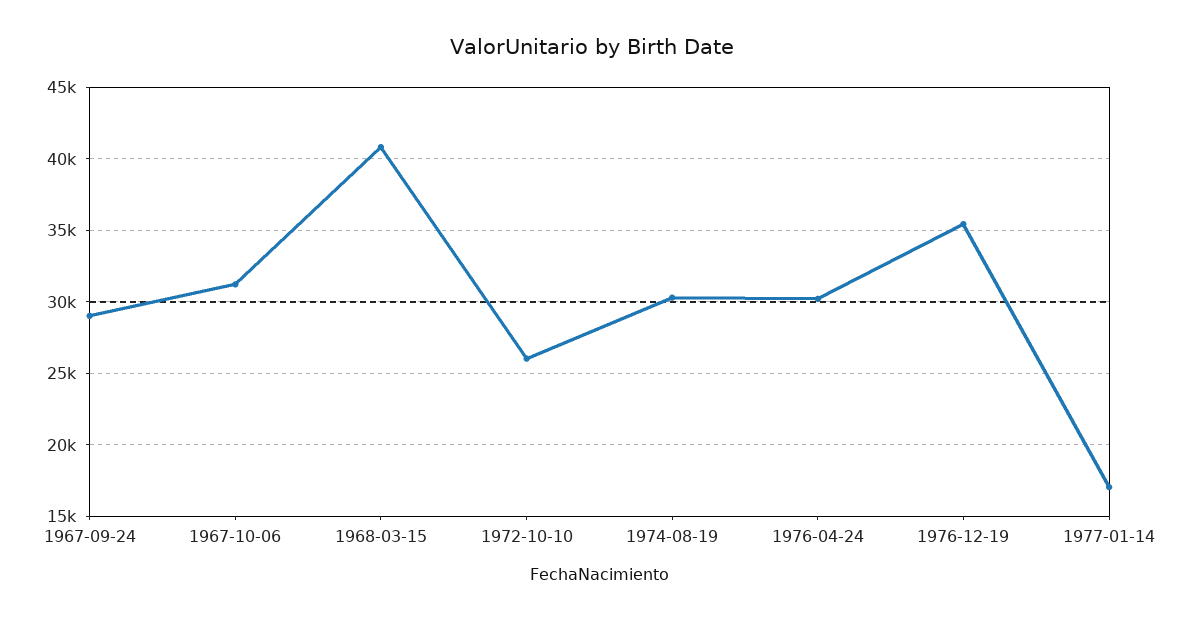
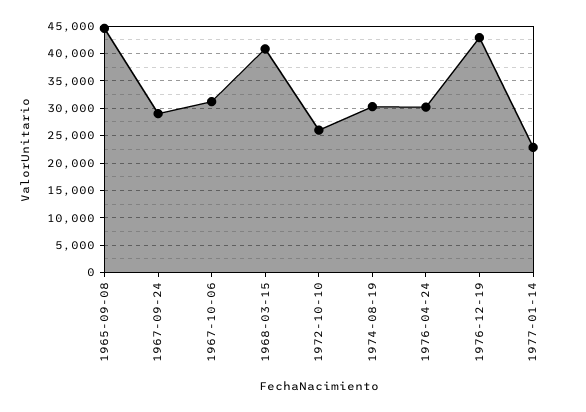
1976-12-19: 35500 -> 42500
1977-01-14: 17000 -> 22500
1965-09-08: none -> 45000

